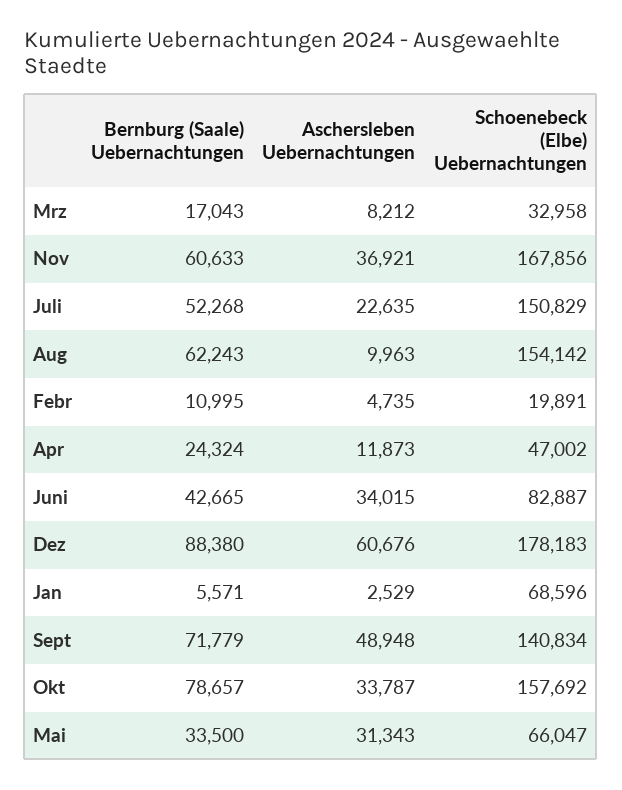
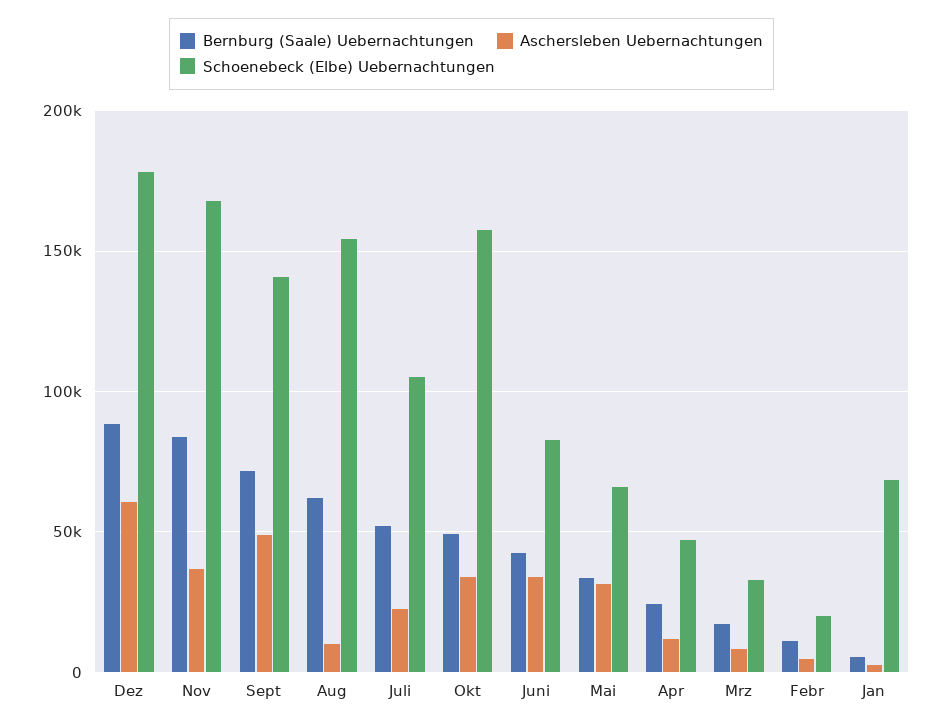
Bernburg (Saale) Uebernachtungen, Nov: 60633 -> 85000
Schoenebeck (Elbe) Uebernachtungen, Juli: 150829 -> 105000
Bernburg (Saale) Uebernachtungen, Okt: 78657 -> 50000

